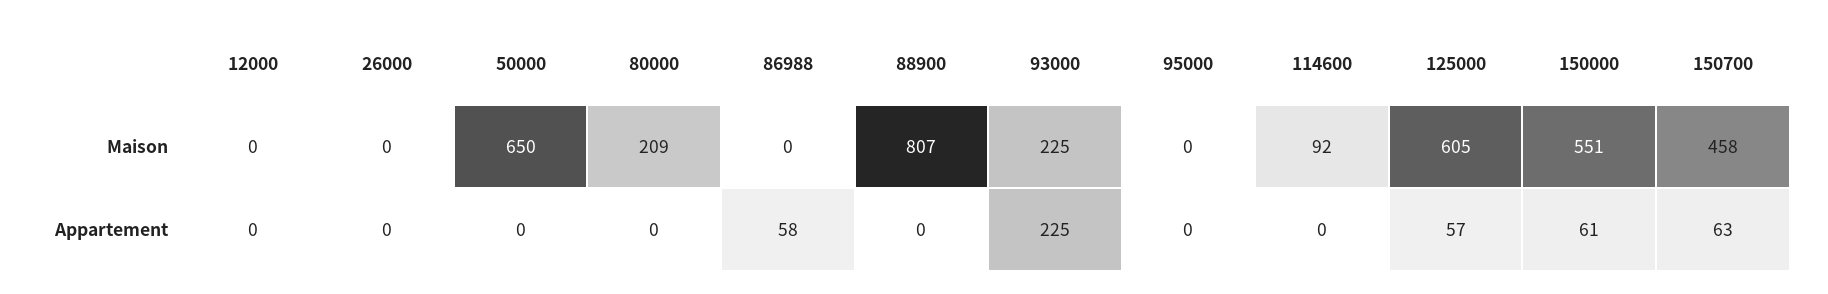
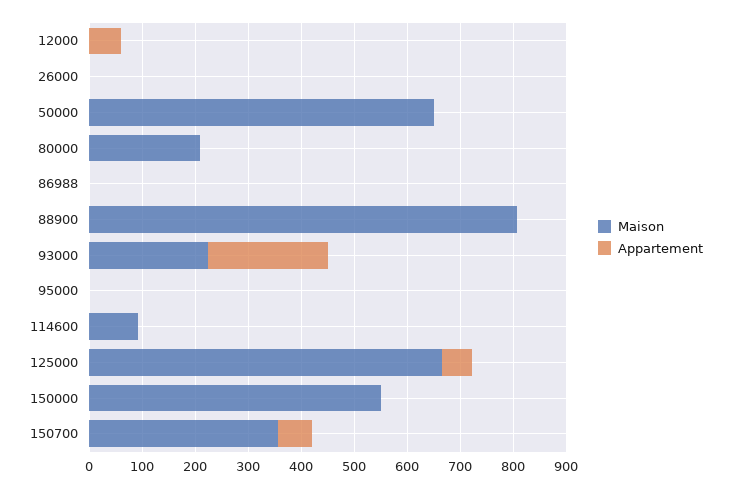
Maison, 125000: 605 -> 660
Maison, 150700: 458 -> 360
Appartement, 12000: 0 -> 60
Appartement, 86988: 58 -> 0
Appartement, 150000: 61 -> 0

